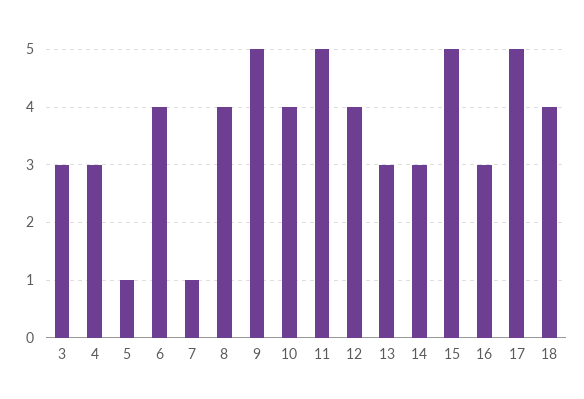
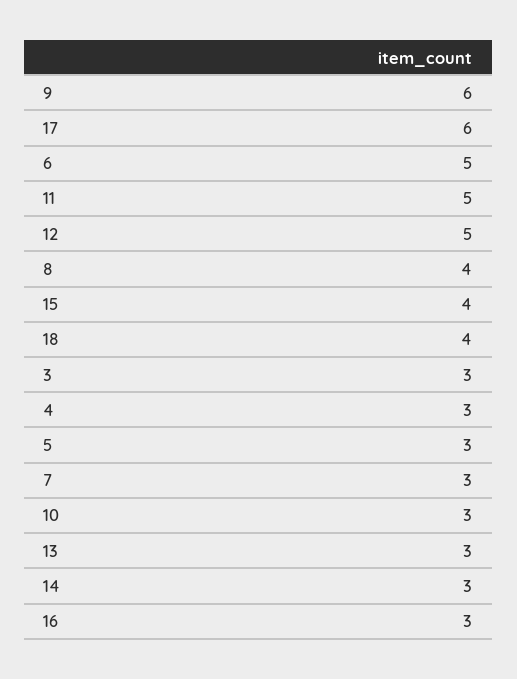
5: 1 -> 3
6: 4 -> 5
7: 1 -> 3
9: 5 -> 6
10: 4 -> 3
12: 4 -> 5
15: 5 -> 4
17: 5 -> 6

